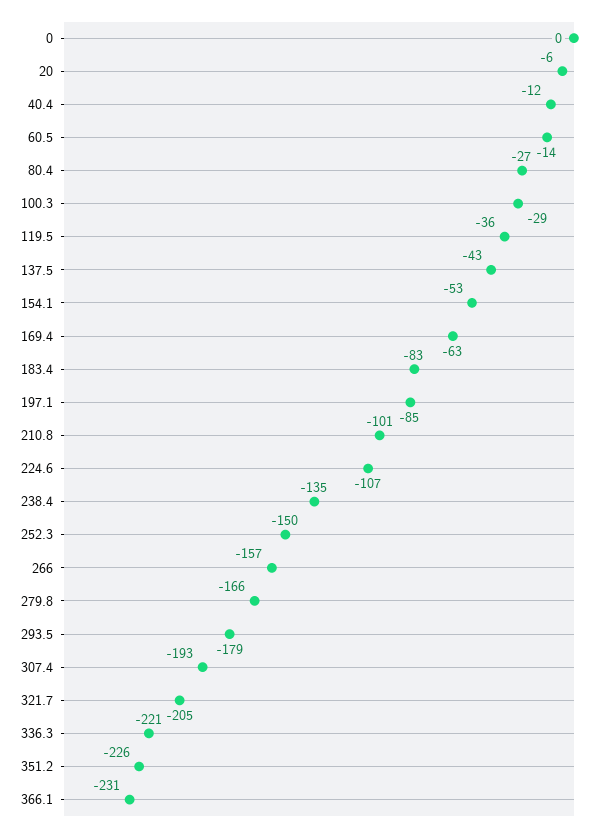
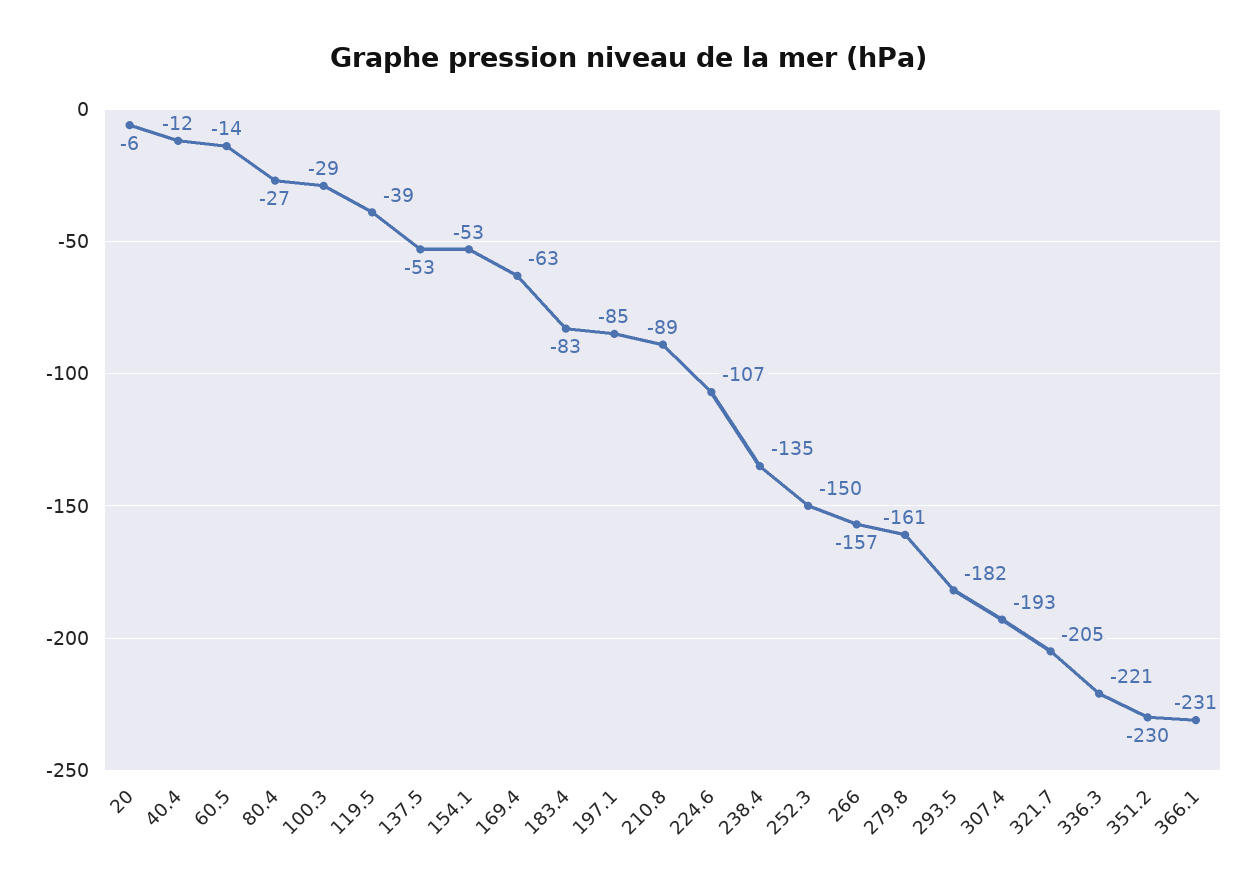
0: 0 -> none
119.5: -36 -> -39
137.5: -43 -> -53
210.8: -101 -> -89
279.8: -166 -> -161
293.5: -179 -> -182
351.2: -226 -> -230

